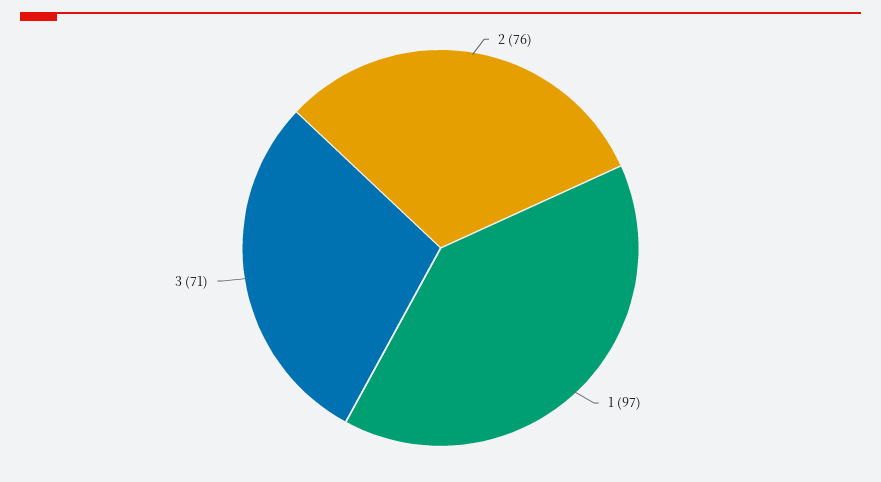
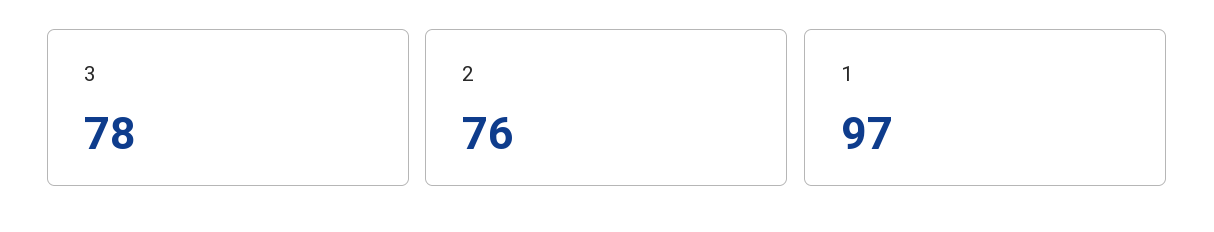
3: 71 -> 78

